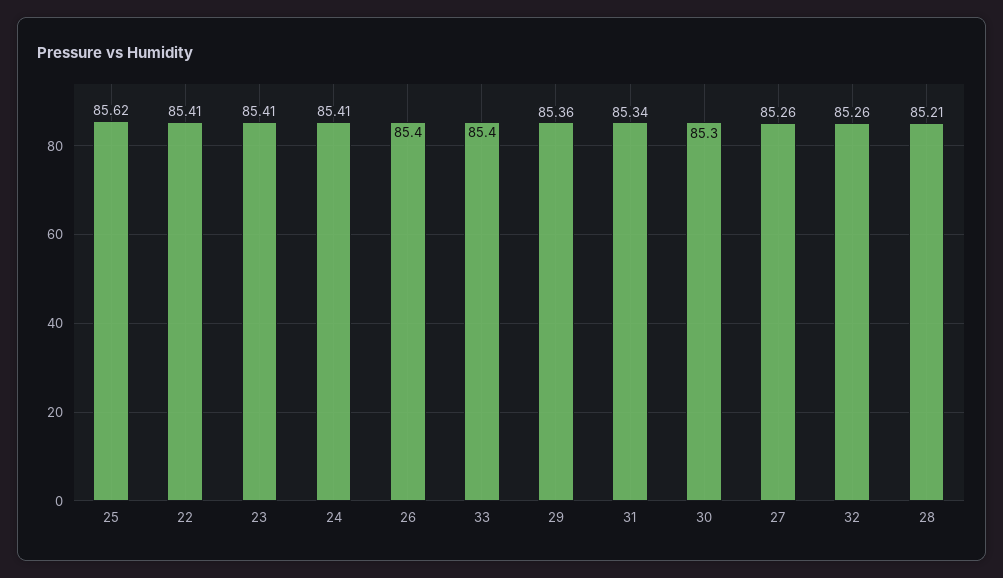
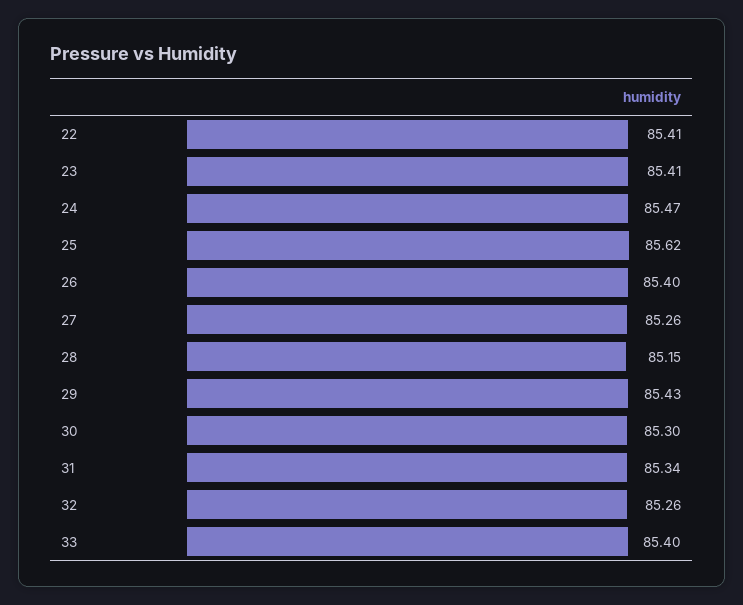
24: 85.41 -> 85.47
29: 85.36 -> 85.43
28: 85.21 -> 85.15

